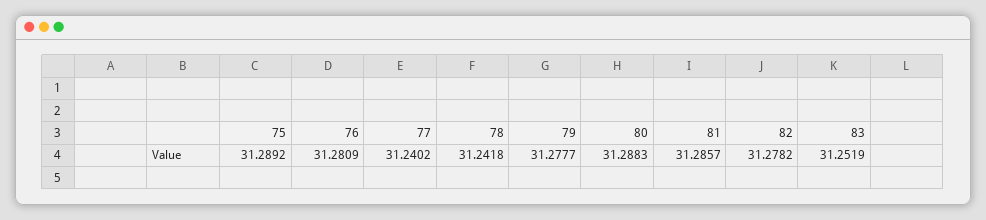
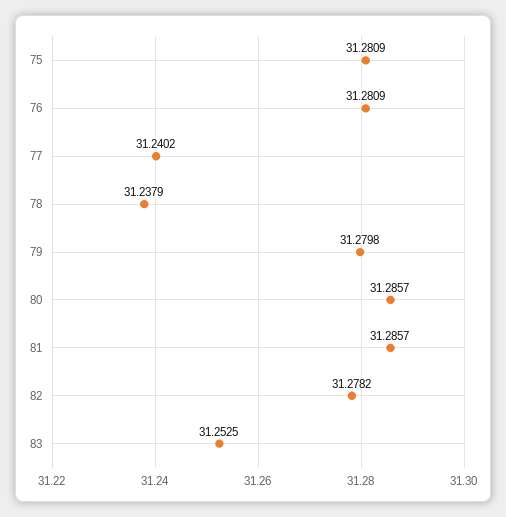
75: 31.2892 -> 31.2809
78: 31.2418 -> 31.2379
79: 31.2777 -> 31.2798
80: 31.2883 -> 31.2857
83: 31.2519 -> 31.2525

